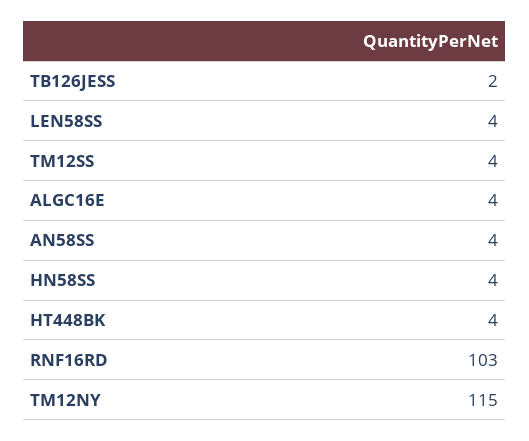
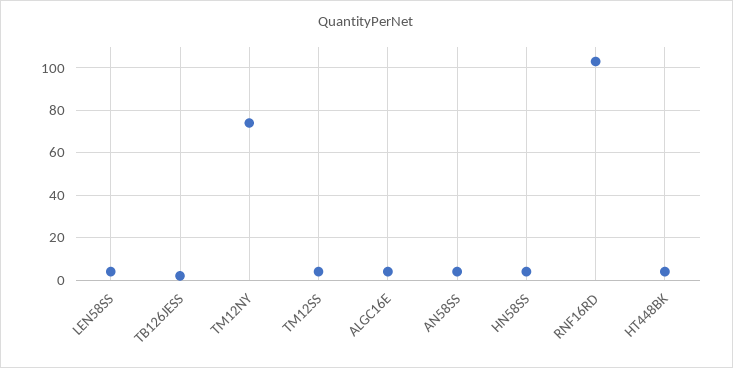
TM12NY: 115 -> 75

